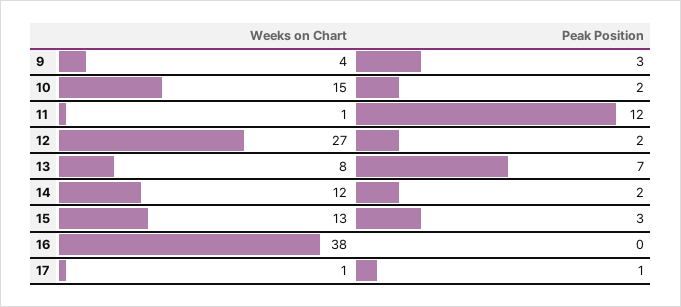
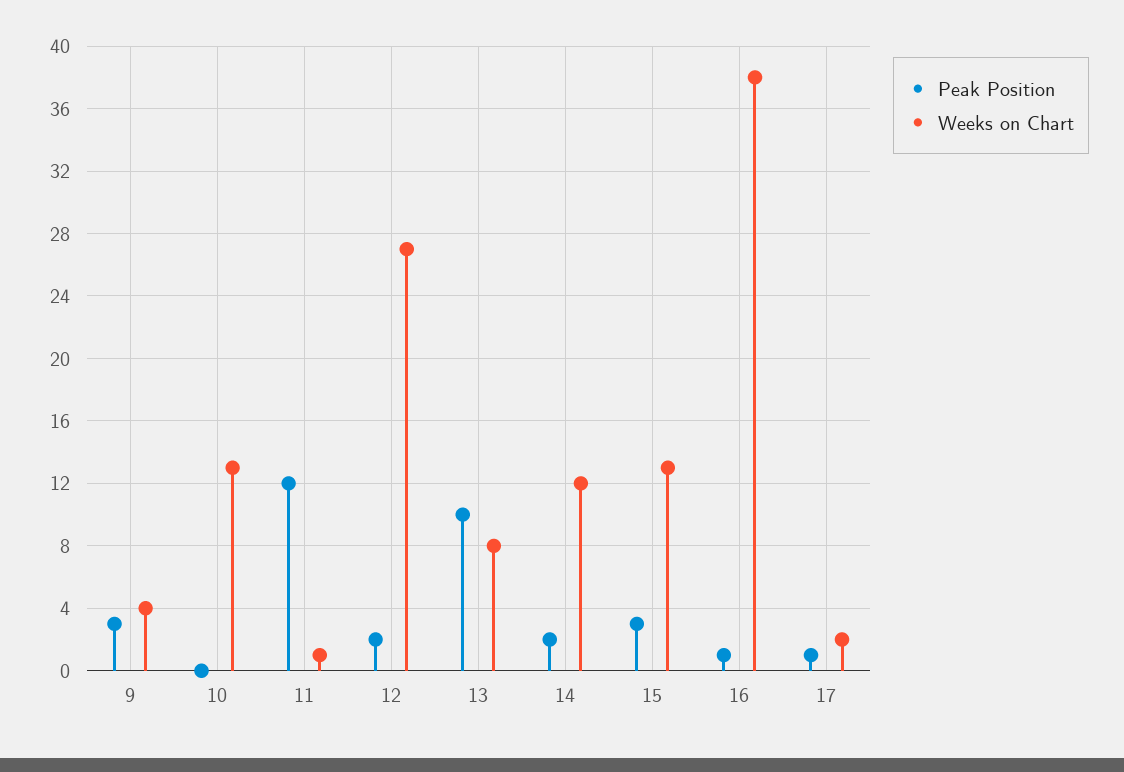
Weeks on Chart, 10: 15 -> 13
Peak Position, 10: 2 -> 0
Peak Position, 13: 7 -> 10
Peak Position, 16: 0 -> 1
Weeks on Chart, 17: 1 -> 2

